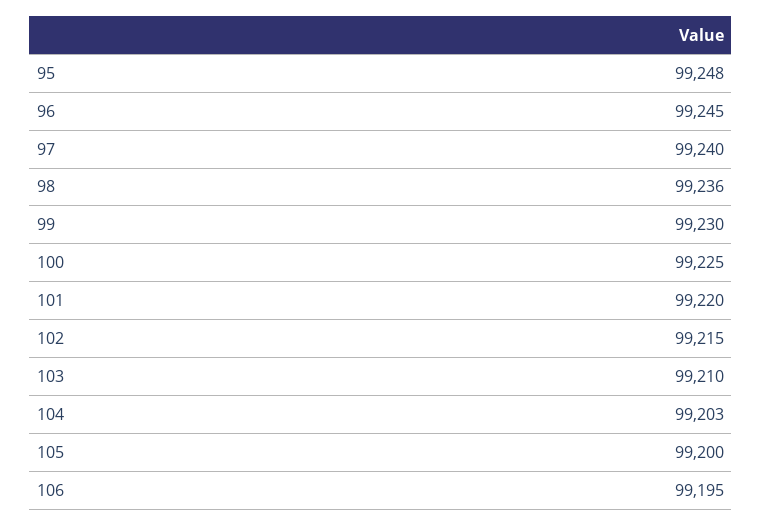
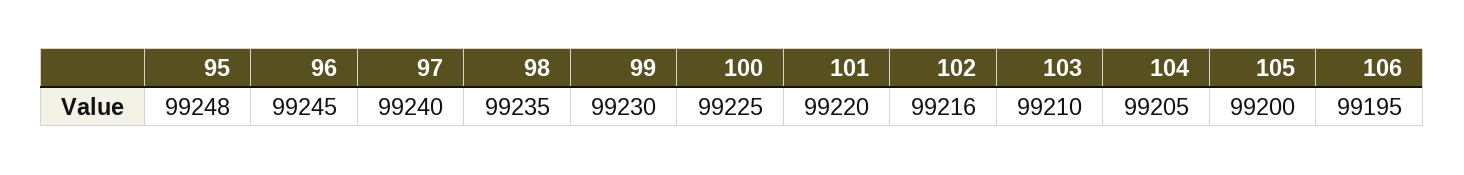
98: 99236 -> 99235
102: 99215 -> 99216
104: 99203 -> 99205

